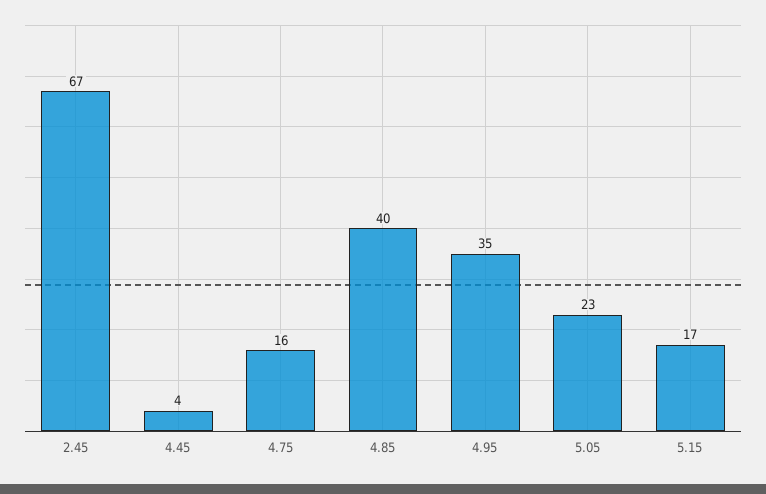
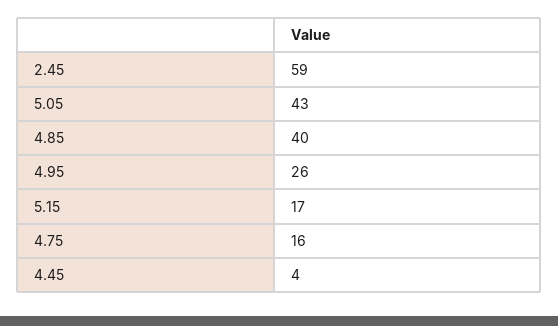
2.45: 67 -> 59
4.95: 35 -> 26
5.05: 23 -> 43

